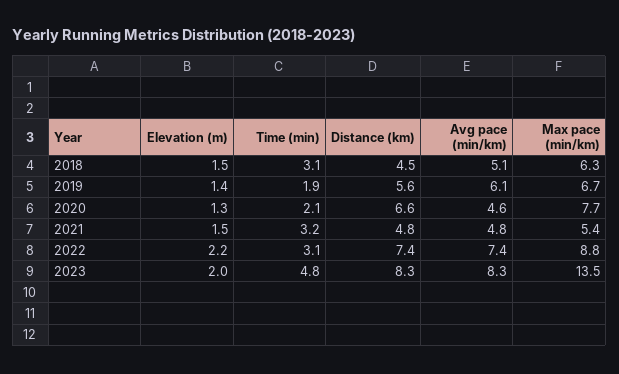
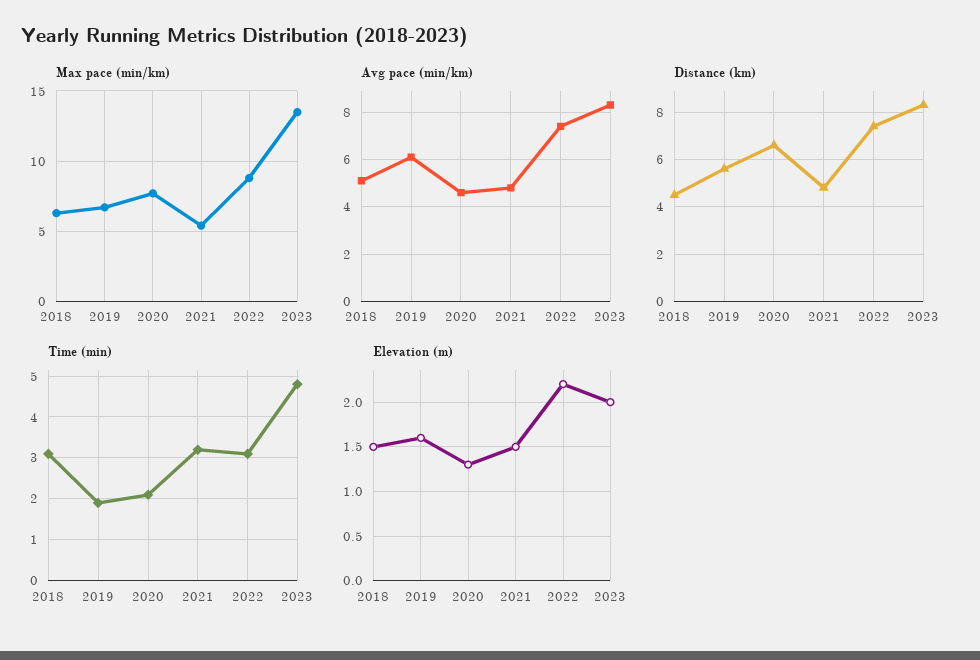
Elevation (m), 2019: 1.4 -> 1.6

